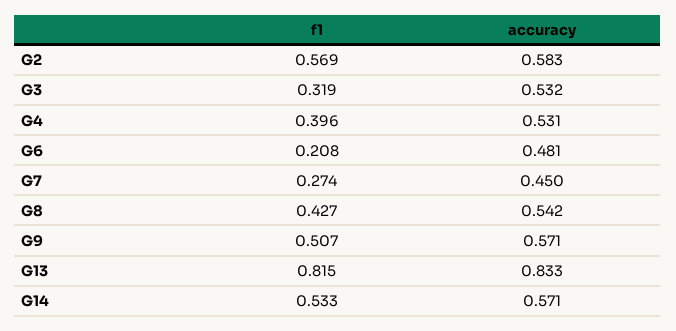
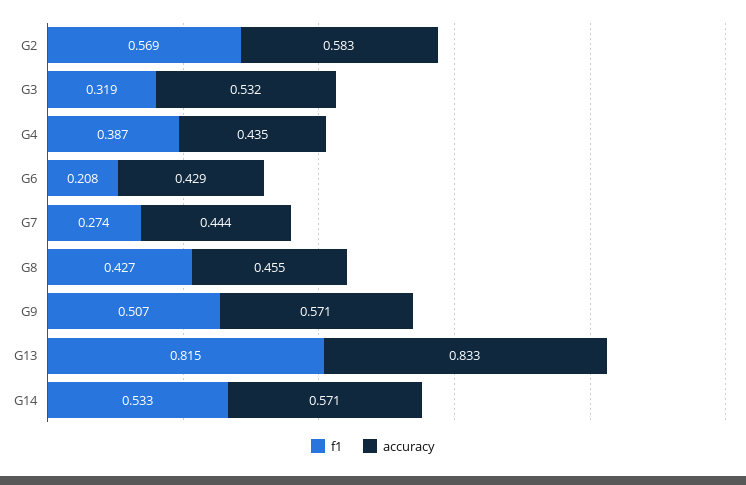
f1, G4: 0.396 -> 0.387
accuracy, G4: 0.531 -> 0.435
accuracy, G6: 0.481 -> 0.429
accuracy, G7: 0.45 -> 0.444
accuracy, G8: 0.542 -> 0.455

